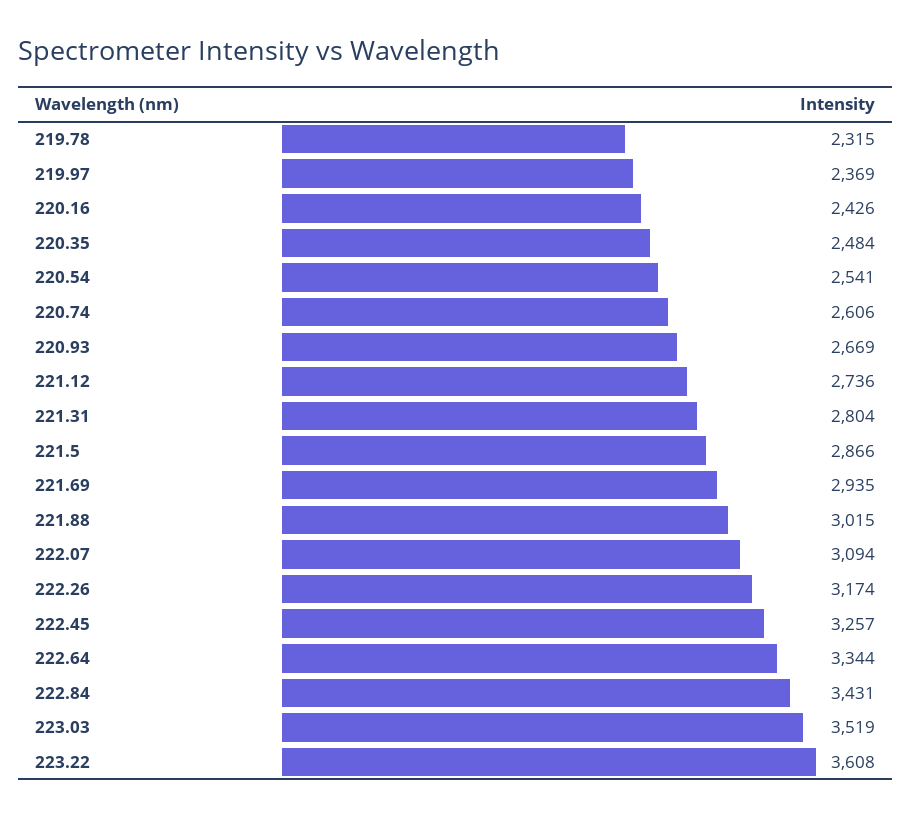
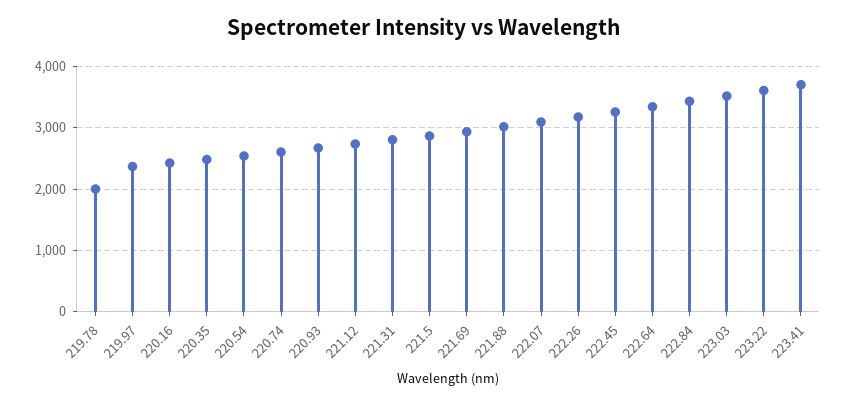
219.78: 2315 -> 2000
223.41: none -> 3700

